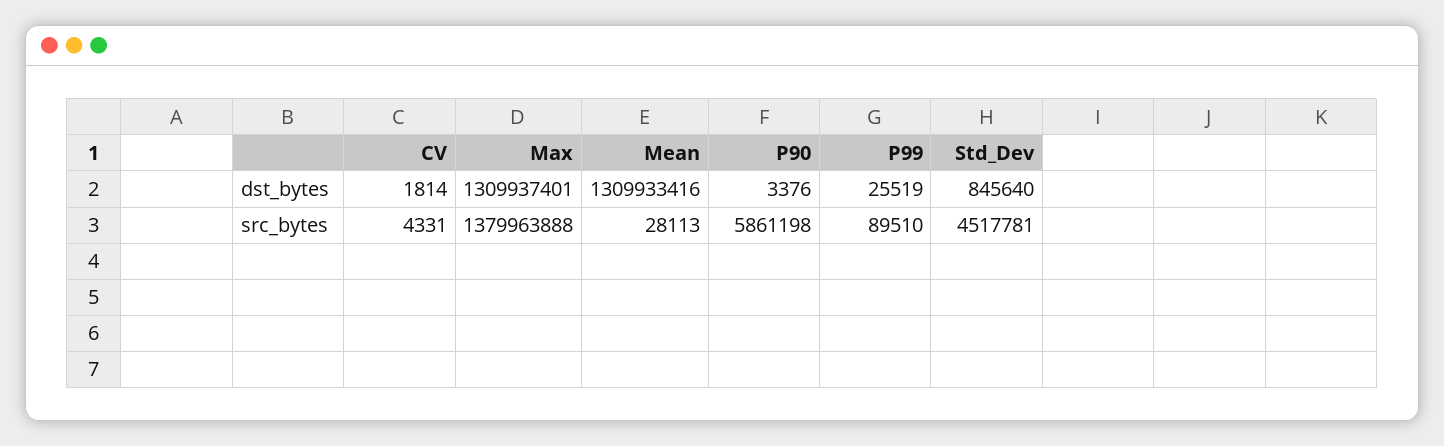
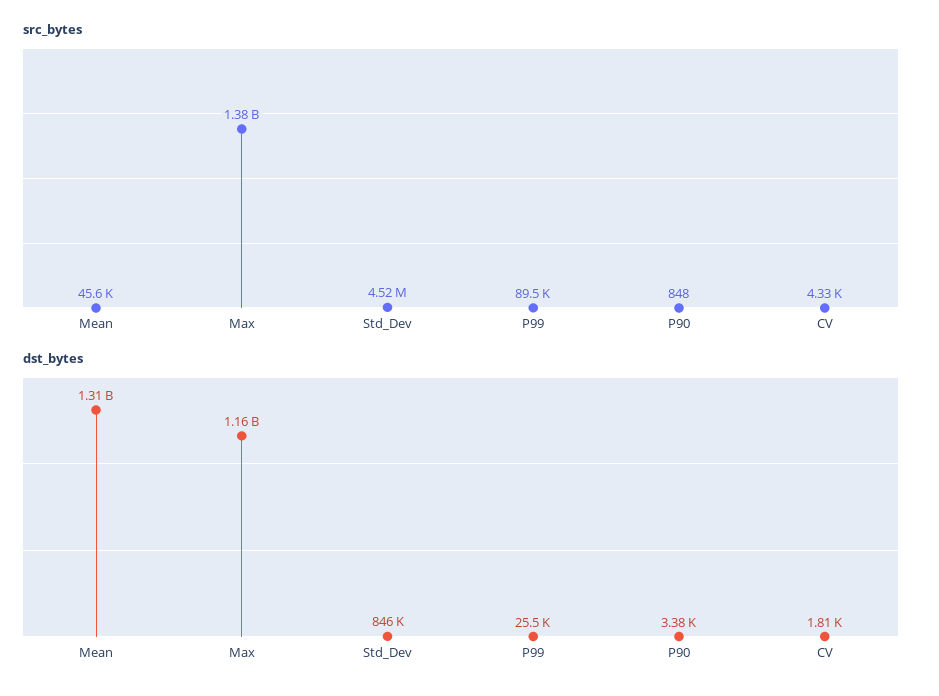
dst_bytes, Max: 1309937401 -> 1160000000
src_bytes, Mean: 28113 -> 45600
src_bytes, P90: 5861198 -> 848

